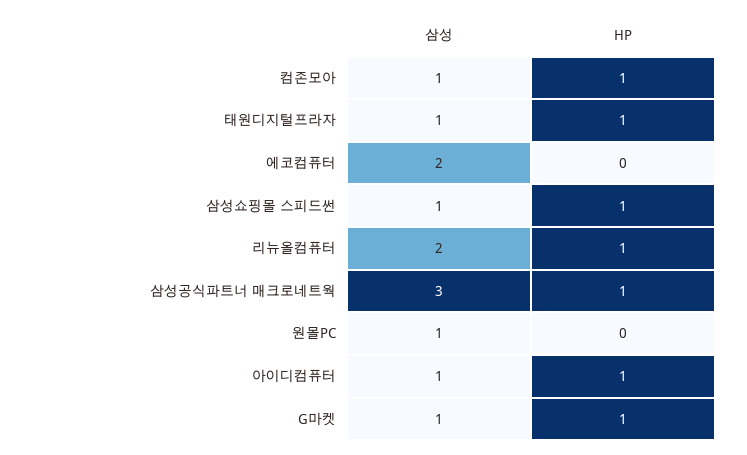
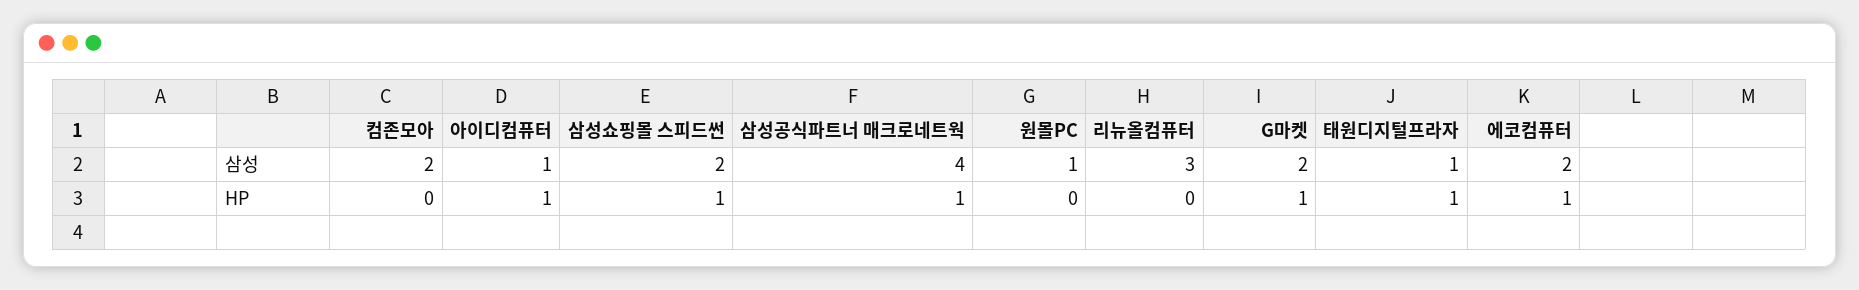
삼성, 컴존모아: 1 -> 2
HP, 컴존모아: 1 -> 0
HP, 에코컴퓨터: 0 -> 1
삼성, 삼성쇼핑몰 스피드썬: 1 -> 2
삼성, 리뉴올컴퓨터: 2 -> 3
HP, 리뉴올컴퓨터: 1 -> 0
삼성, 삼성공식파트너 매크로네트웍: 3 -> 4
삼성, G마켓: 1 -> 2

